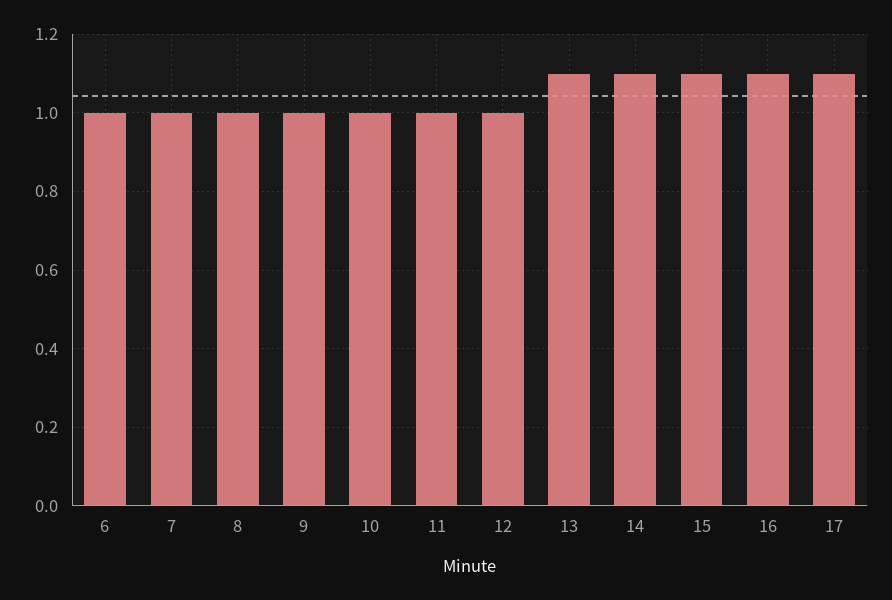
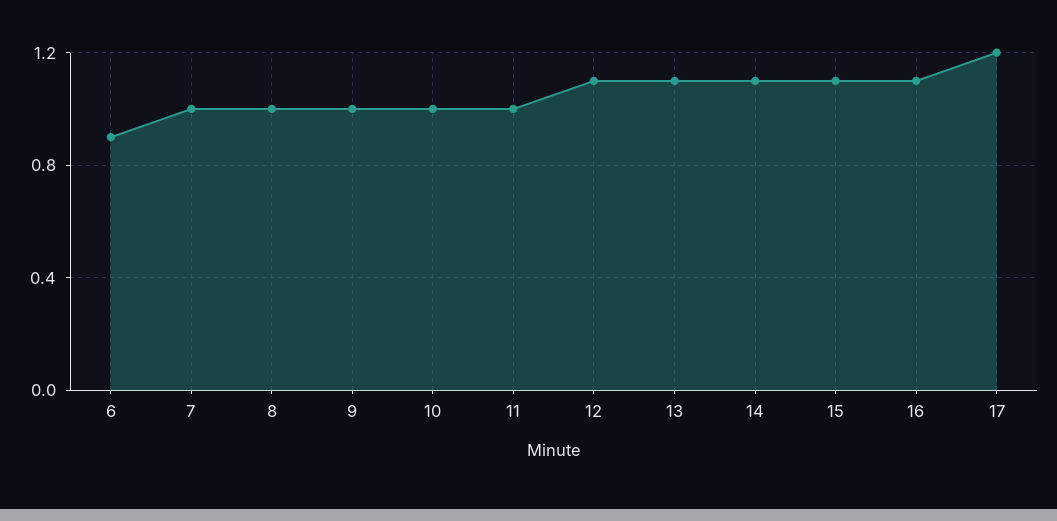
6: 1 -> 0.9
12: 1 -> 1.1
17: 1.1 -> 1.2

